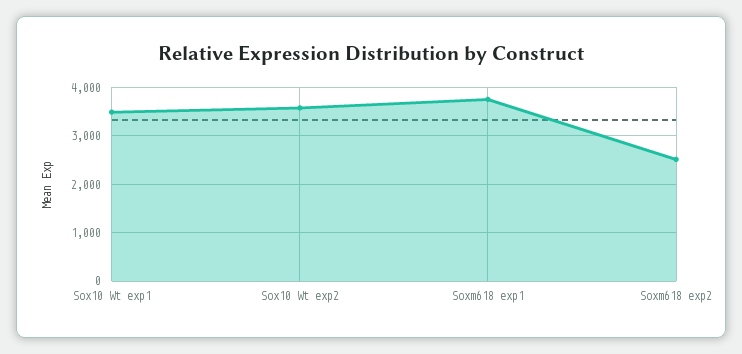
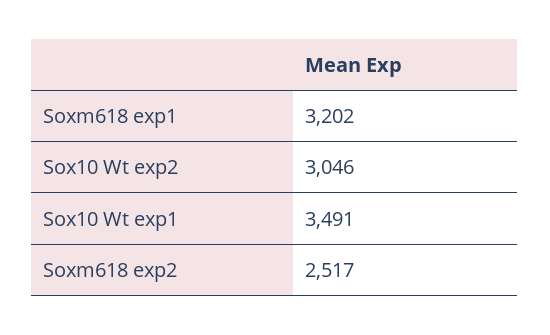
Sox10 Wt exp2: 3600 -> 3046
Soxm618 exp1: 3800 -> 3202

